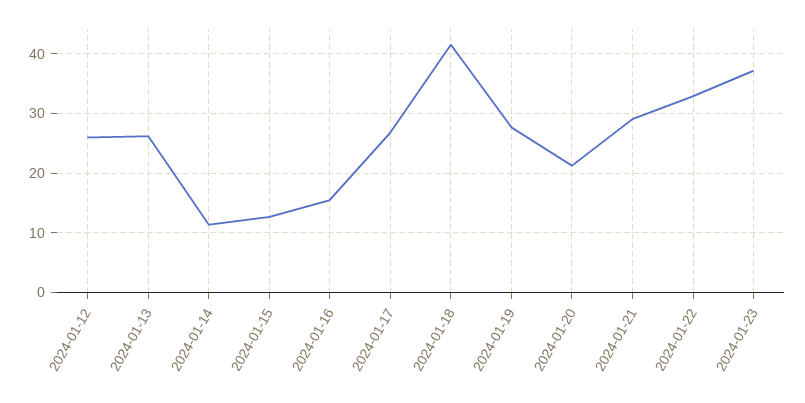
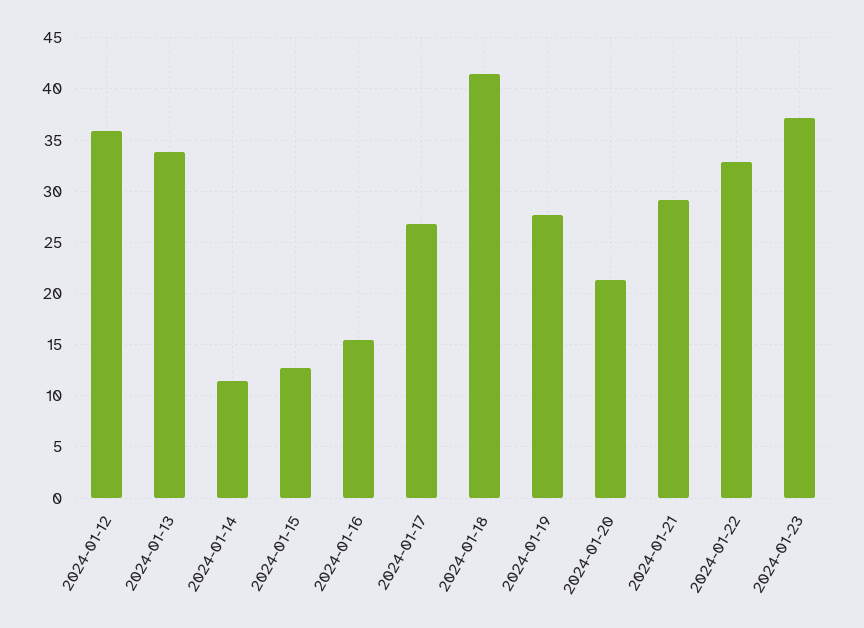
2024-01-12: 26 -> 36
2024-01-13: 26 -> 34

